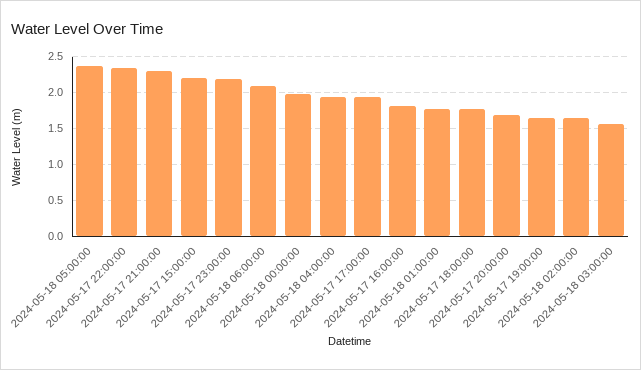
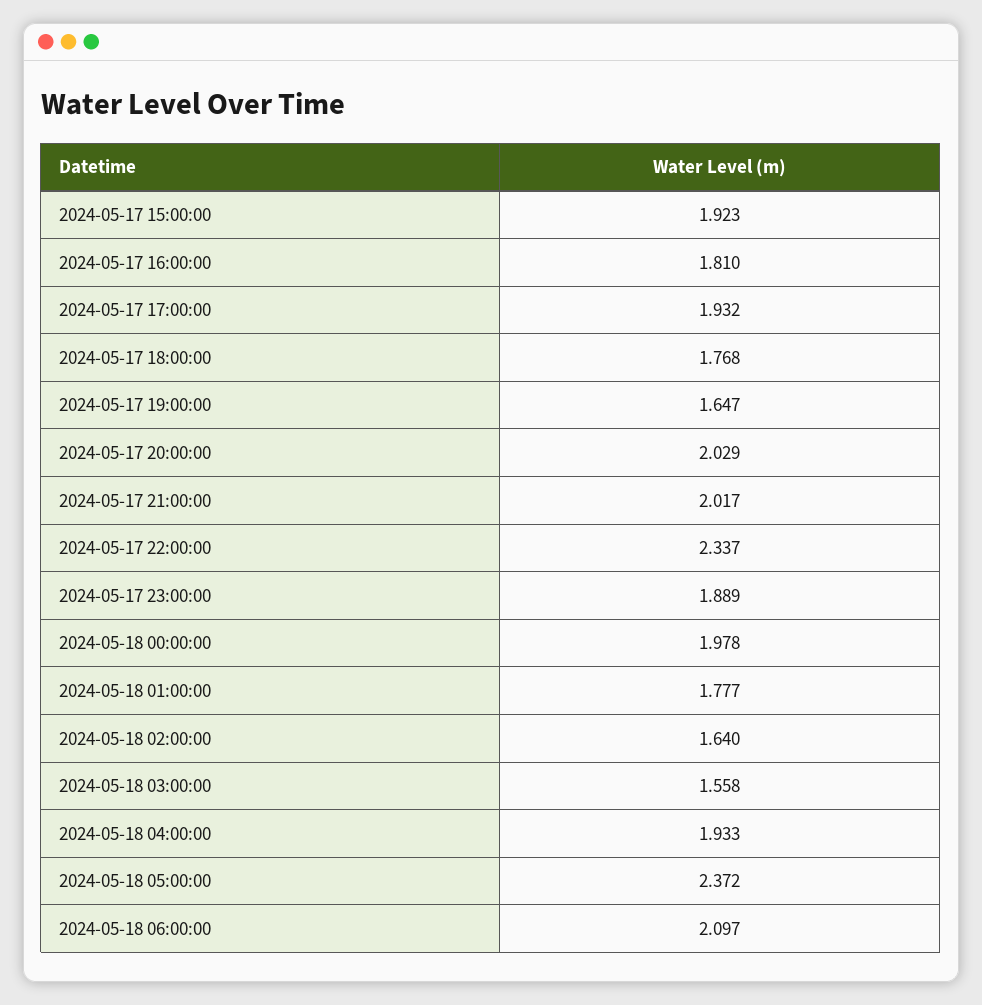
2024-05-17 21:00:00: 2.3 -> 2.017
2024-05-17 15:00:00: 2.2 -> 1.923
2024-05-17 23:00:00: 2.2 -> 1.889
2024-05-17 20:00:00: 1.7 -> 2.029

